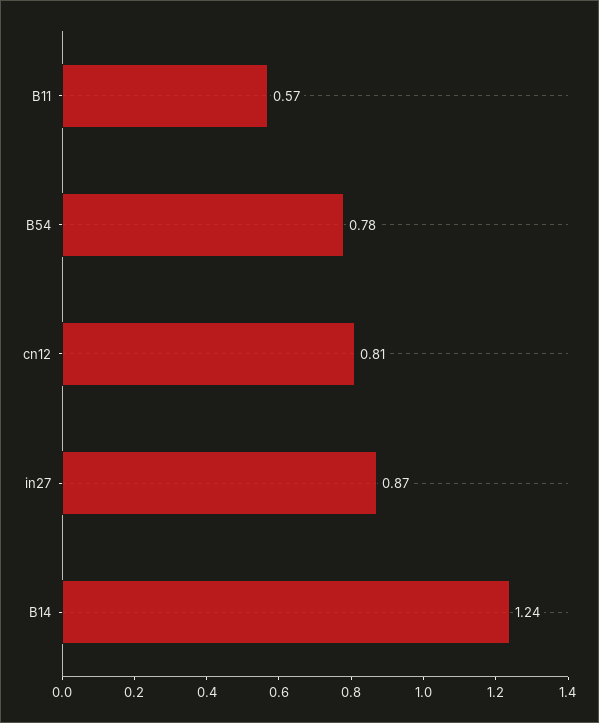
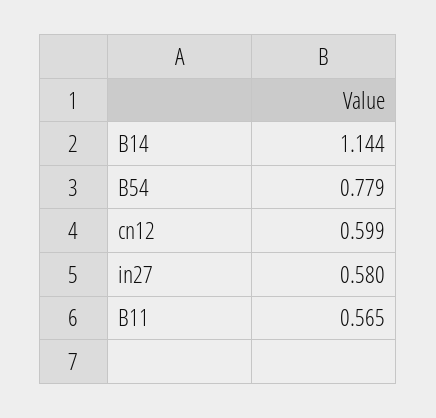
cn12: 0.81 -> 0.599
in27: 0.87 -> 0.58
B14: 1.24 -> 1.144

